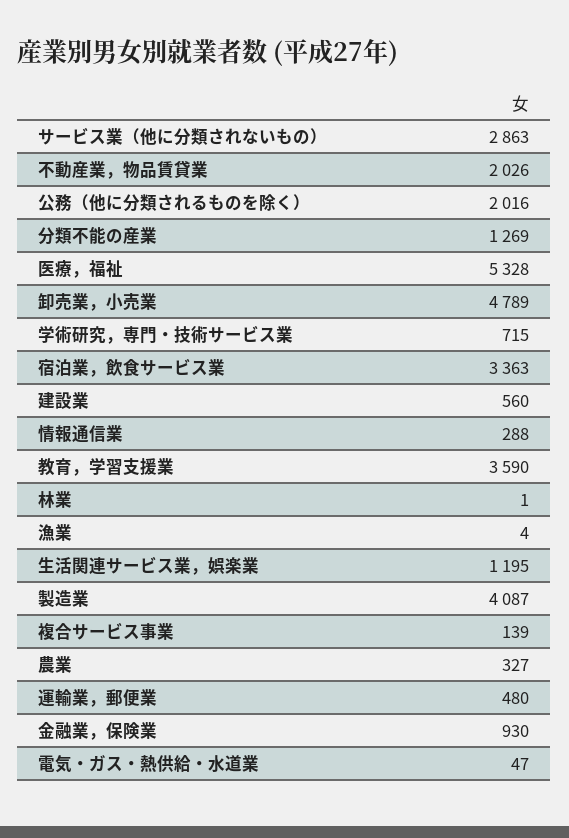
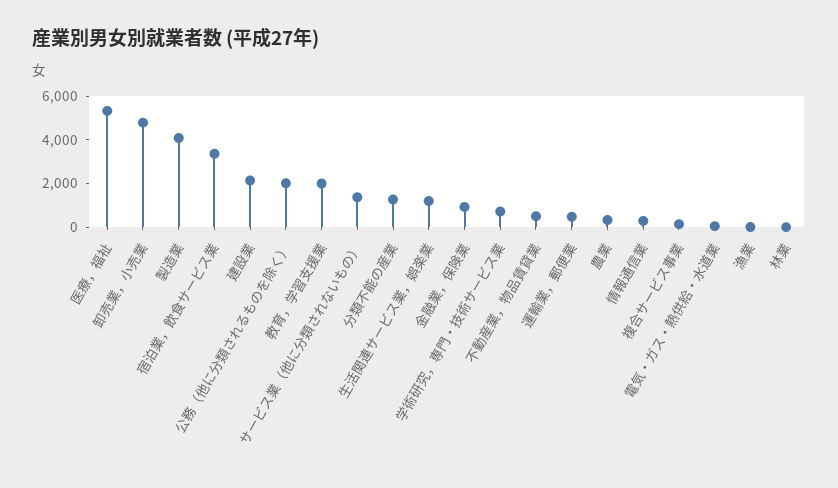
サービス業（他に分類されないもの）: 2863 -> 1500
不動産業，物品賃貸業: 2026 -> 500
建設業: 560 -> 2000
教育，学習支援業: 3590 -> 2000

